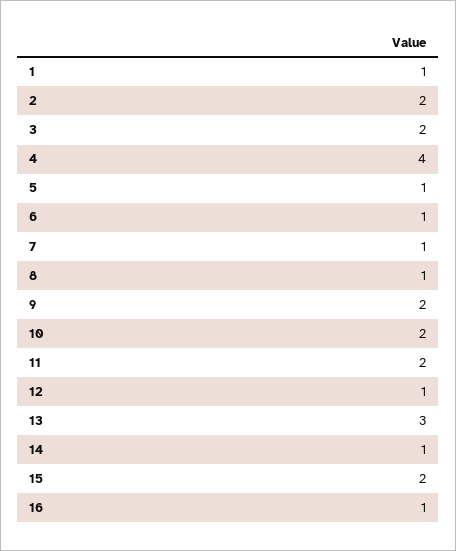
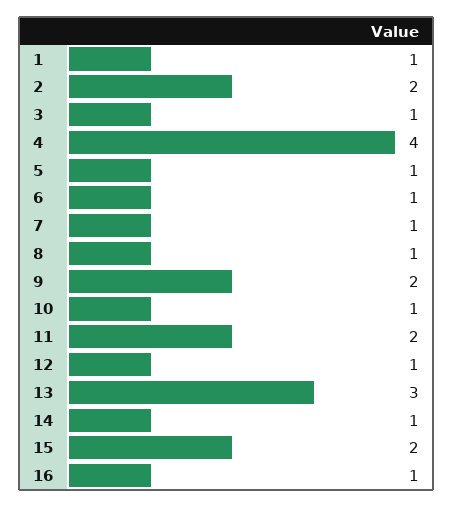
3: 2 -> 1
10: 2 -> 1

